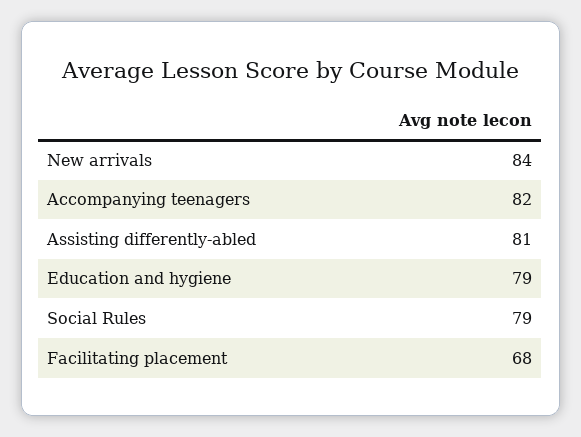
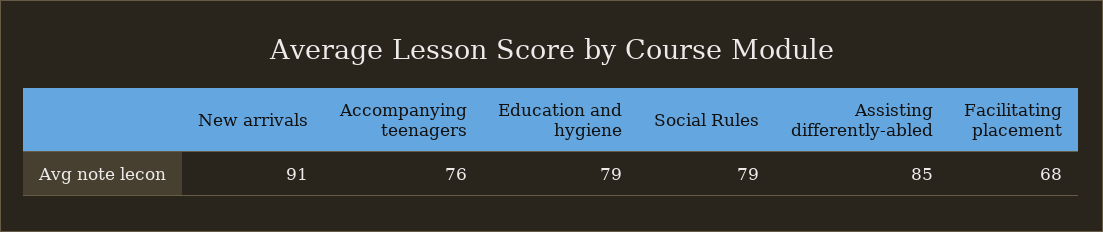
New arrivals: 84 -> 91
Accompanying teenagers: 82 -> 76
Assisting differently-abled: 81 -> 85

